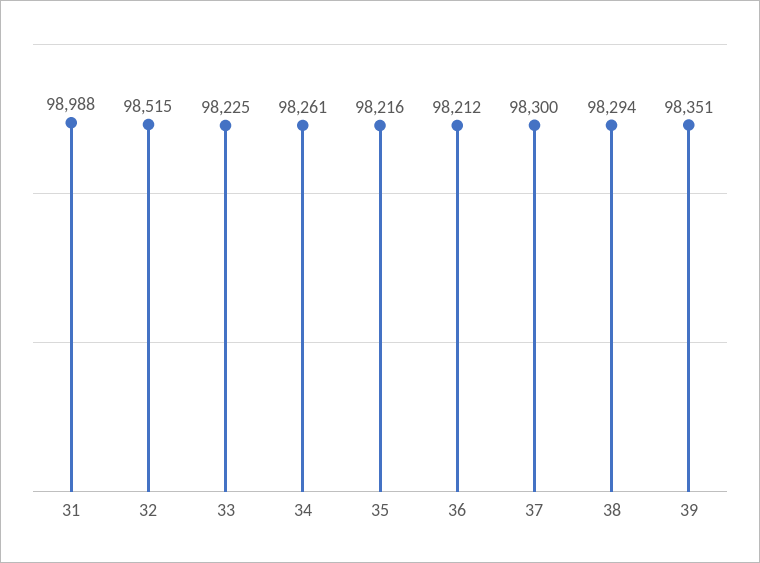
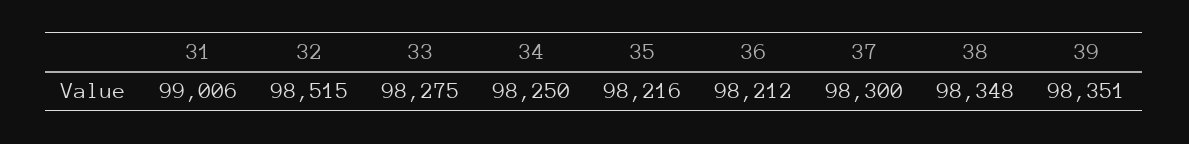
31: 98988 -> 99006
33: 98225 -> 98275
34: 98261 -> 98250
38: 98294 -> 98348

